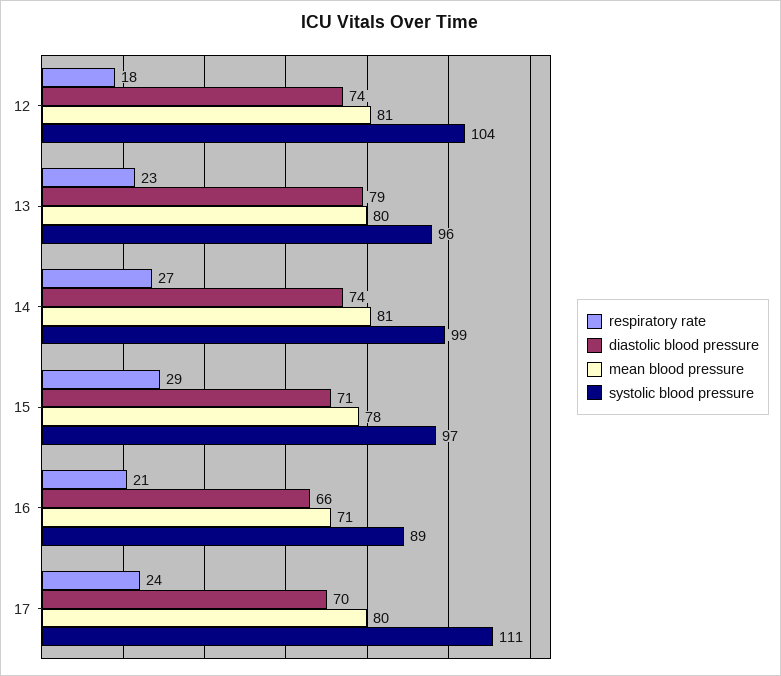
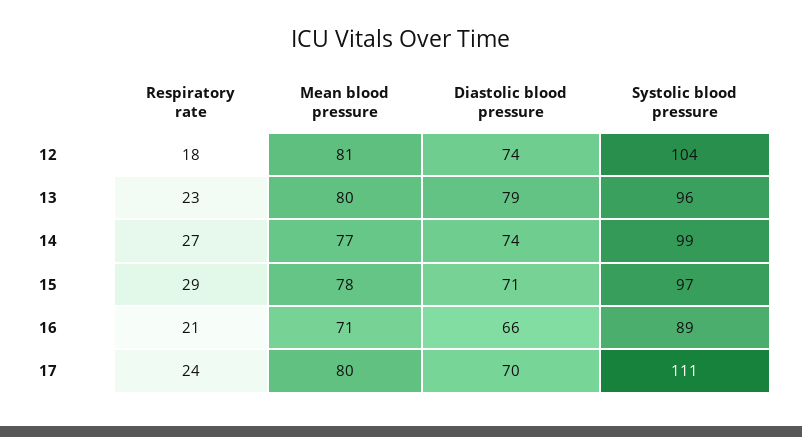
mean blood pressure, 14: 81 -> 77

